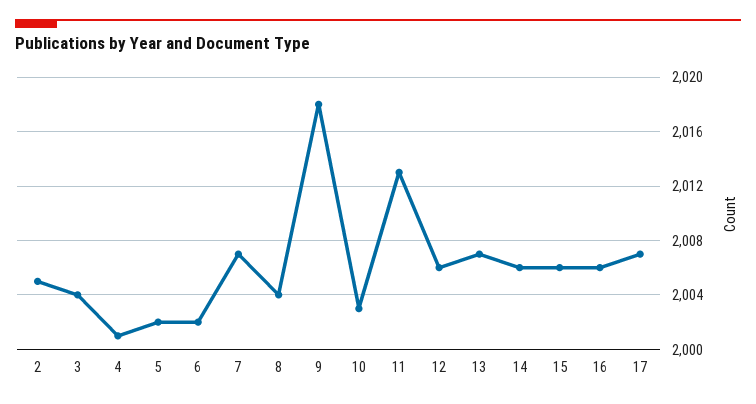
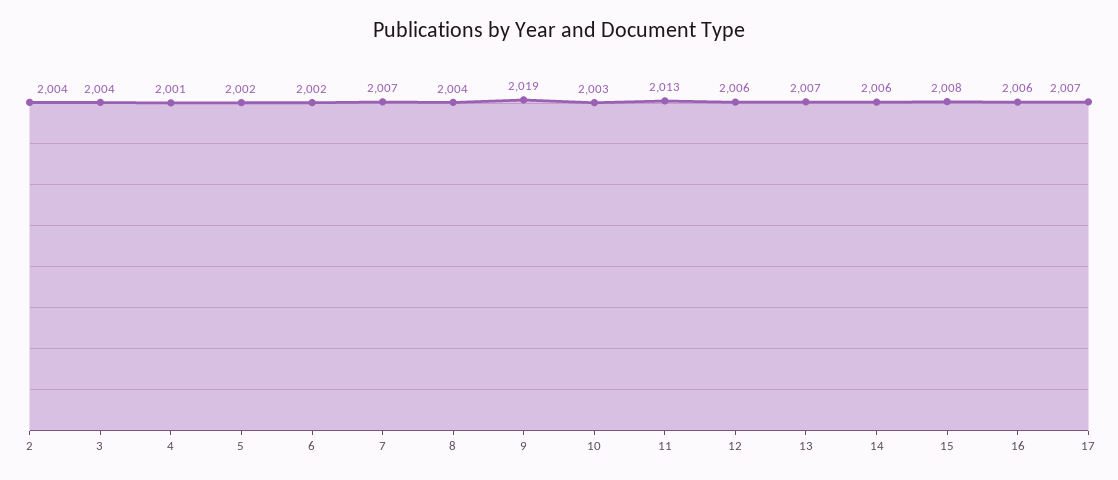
2: 2005 -> 2004
9: 2018 -> 2019
15: 2006 -> 2008

